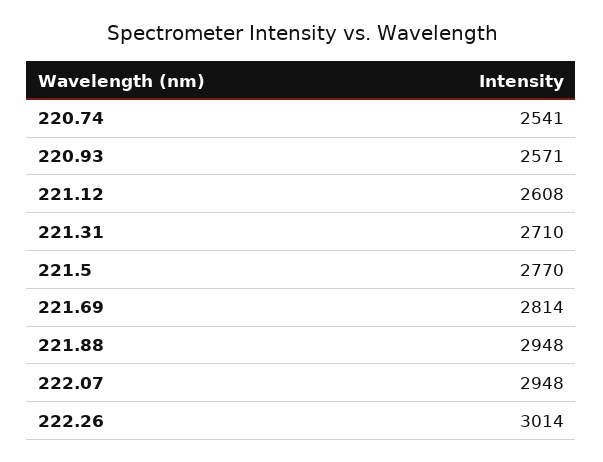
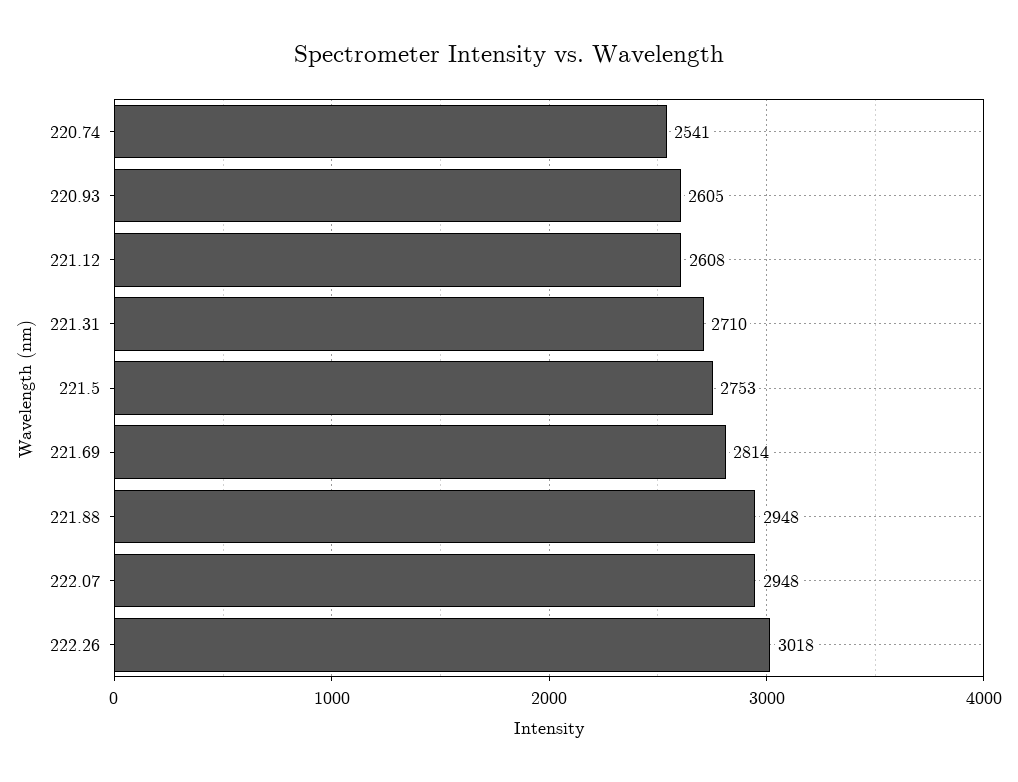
220.93: 2571 -> 2605
221.5: 2770 -> 2753
222.26: 3014 -> 3018

